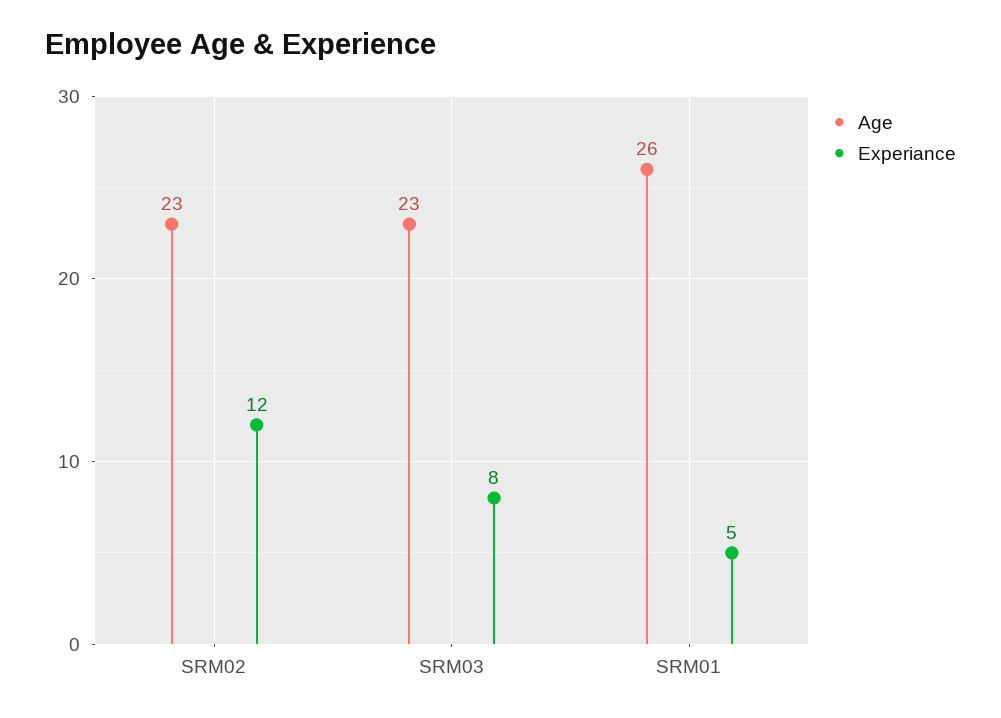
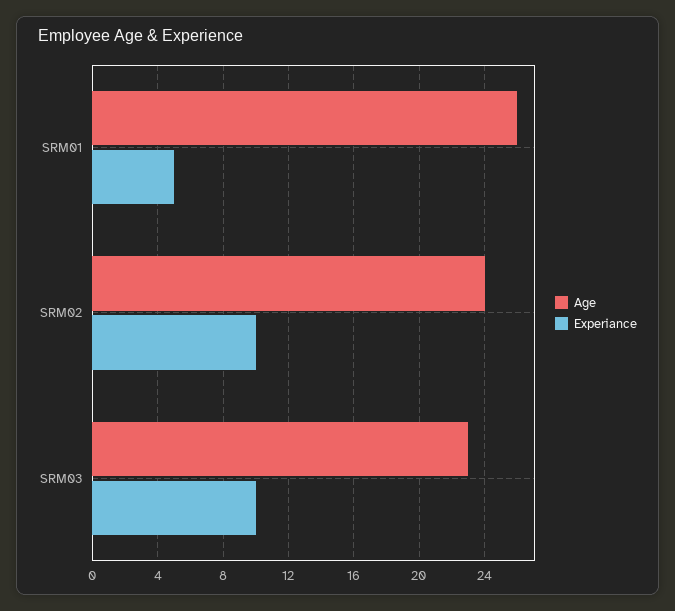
Age, SRM02: 23 -> 24
Experiance, SRM02: 12 -> 10
Experiance, SRM03: 8 -> 10

